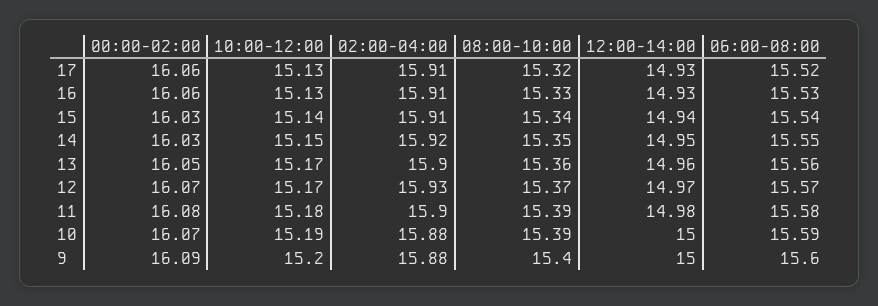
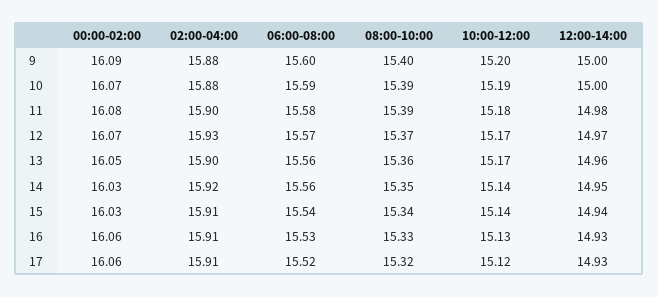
10:00-12:00, 17: 15.13 -> 15.12
10:00-12:00, 14: 15.15 -> 15.14
06:00-08:00, 14: 15.55 -> 15.56

